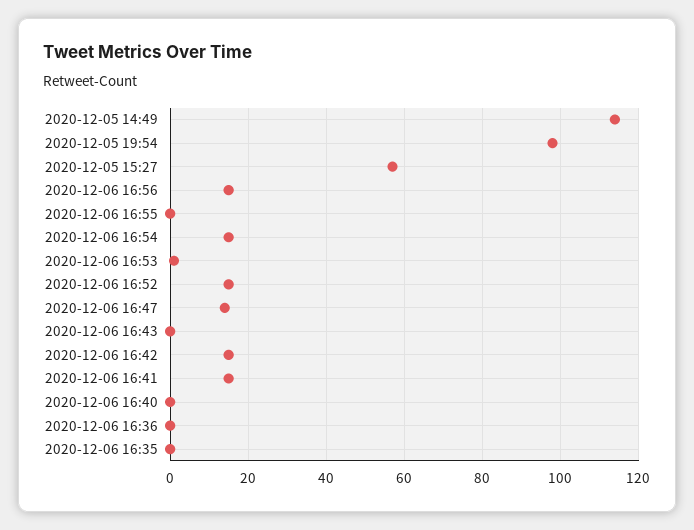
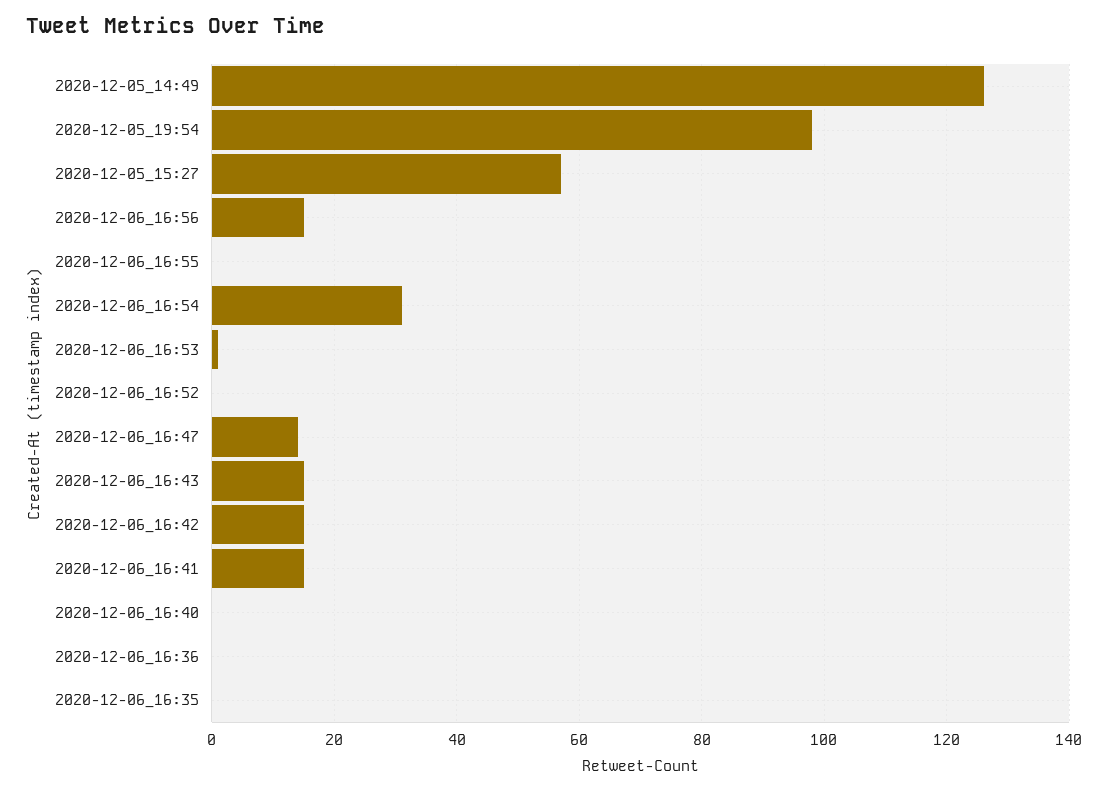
2020-12-05 14:49: 115 -> 125
2020-12-06 16:54: 15 -> 30
2020-12-06 16:52: 15 -> 0
2020-12-06 16:43: 0 -> 15

